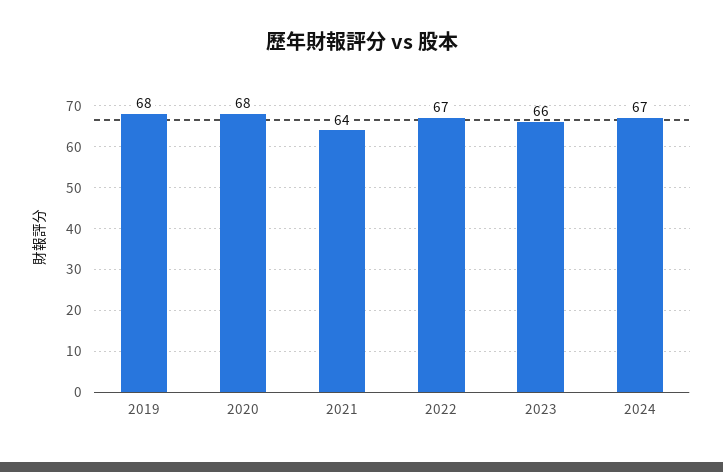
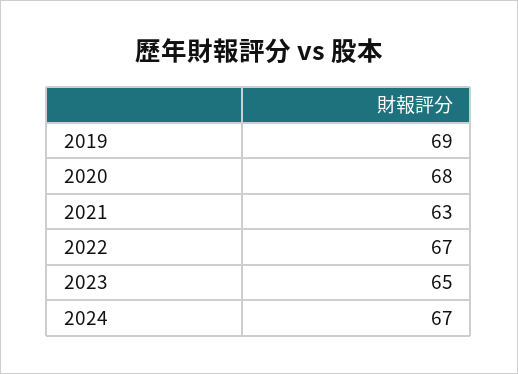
2019: 68 -> 69
2021: 64 -> 63
2023: 66 -> 65

